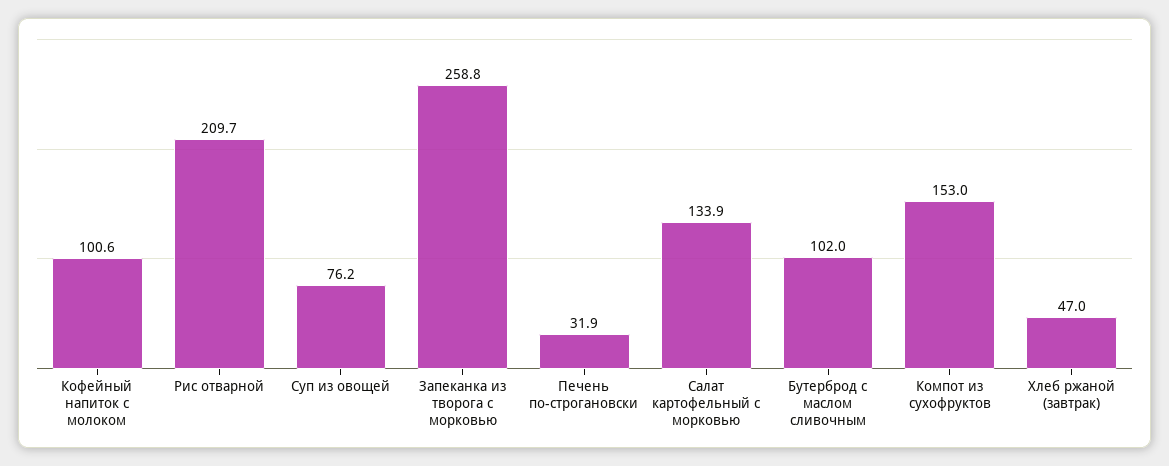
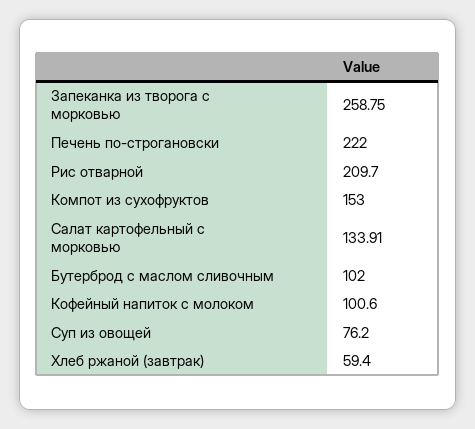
Печень по-строгановски: 31.9 -> 222
Хлеб ржаной (завтрак): 47 -> 59.4

